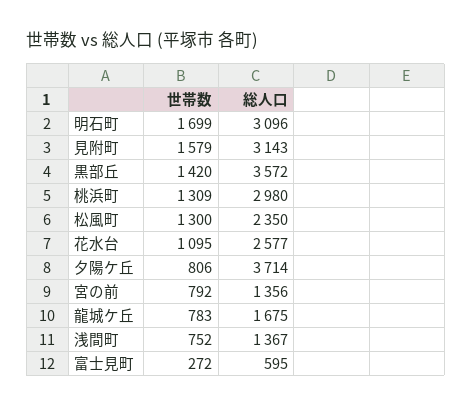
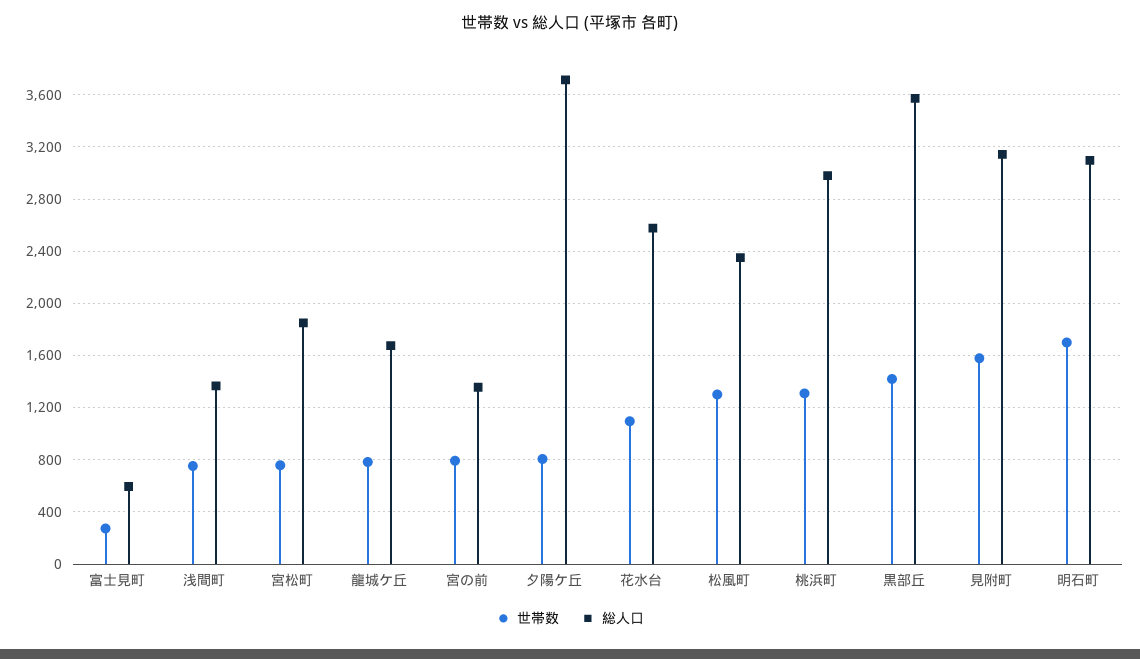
世帯数, 宮松町: none -> 750
総人口, 宮松町: none -> 1850

